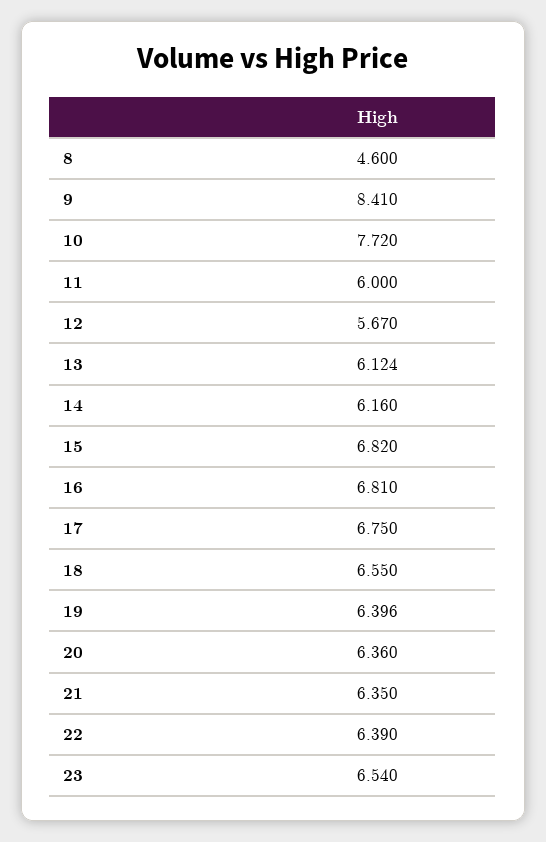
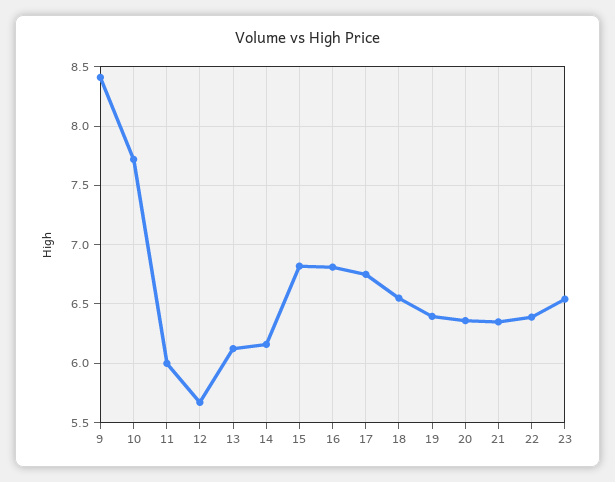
8: 4.6 -> none

